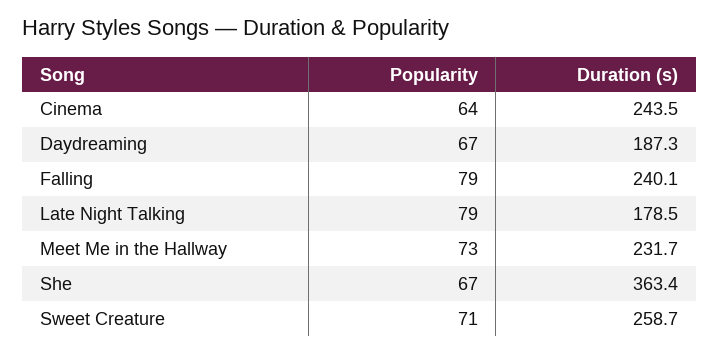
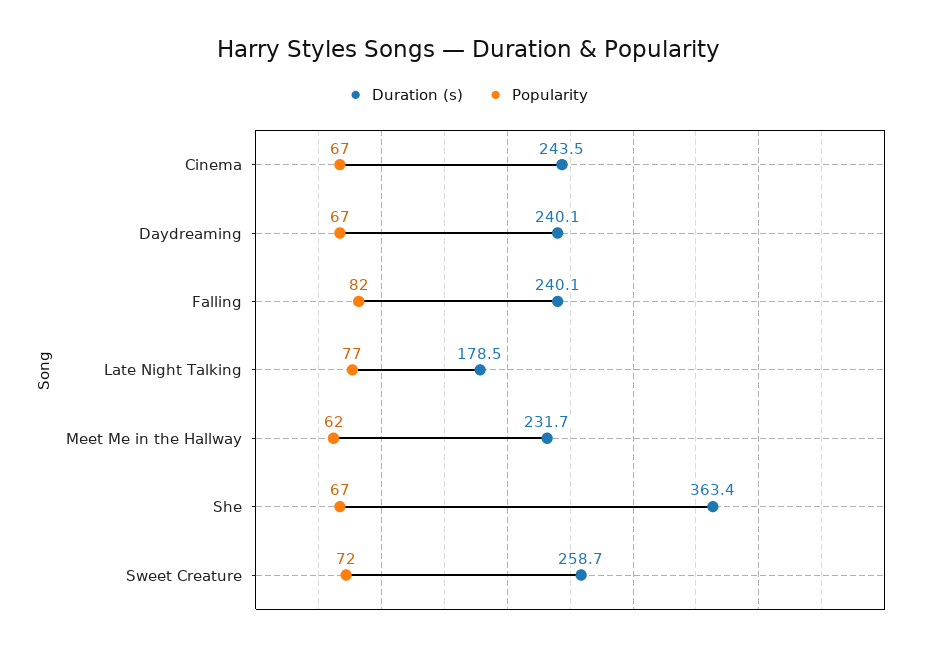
Popularity, Cinema: 64 -> 67
Duration (s), Daydreaming: 187.3 -> 240.1
Popularity, Falling: 79 -> 82
Popularity, Late Night Talking: 79 -> 77
Popularity, Meet Me in the Hallway: 73 -> 62
Popularity, Sweet Creature: 71 -> 72

